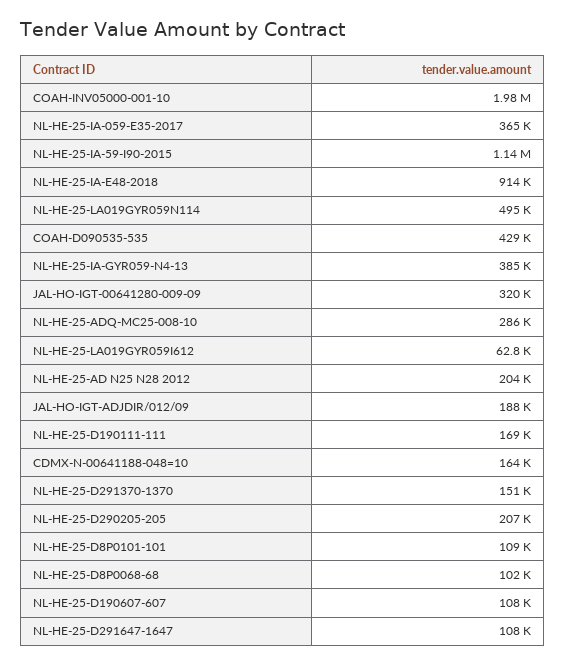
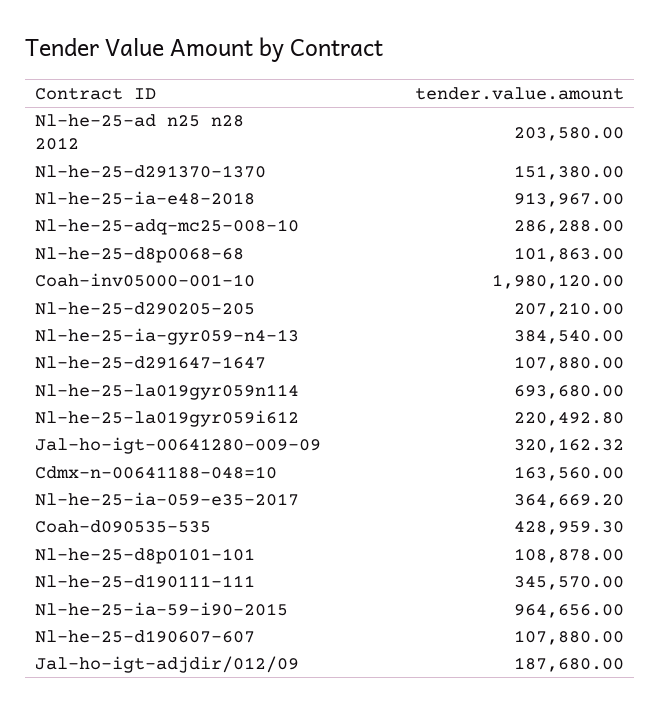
NL-HE-25-IA-59-I90-2015: 1140000 -> 964656
NL-HE-25-LA019GYR059N114: 495000 -> 693680
NL-HE-25-LA019GYR059I612: 62800 -> 220492.8
NL-HE-25-D190111-111: 169000 -> 345570

